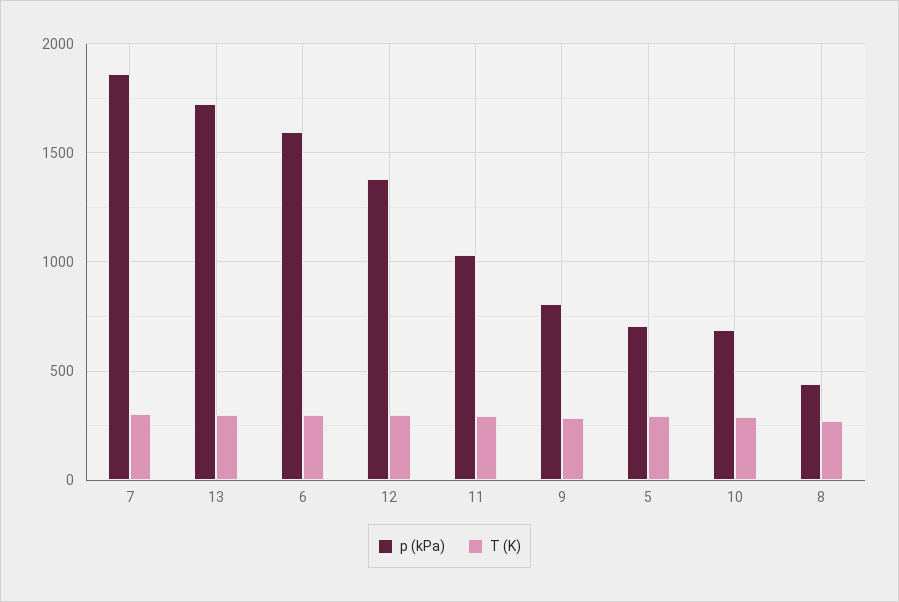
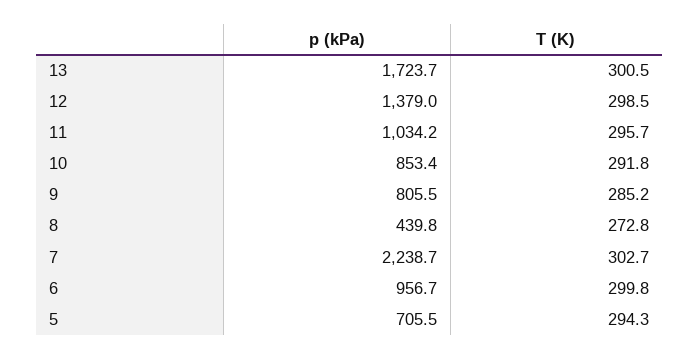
p (kPa), 7: 1850 -> 2238.7
p (kPa), 6: 1600 -> 956.7
p (kPa), 10: 700 -> 853.4

